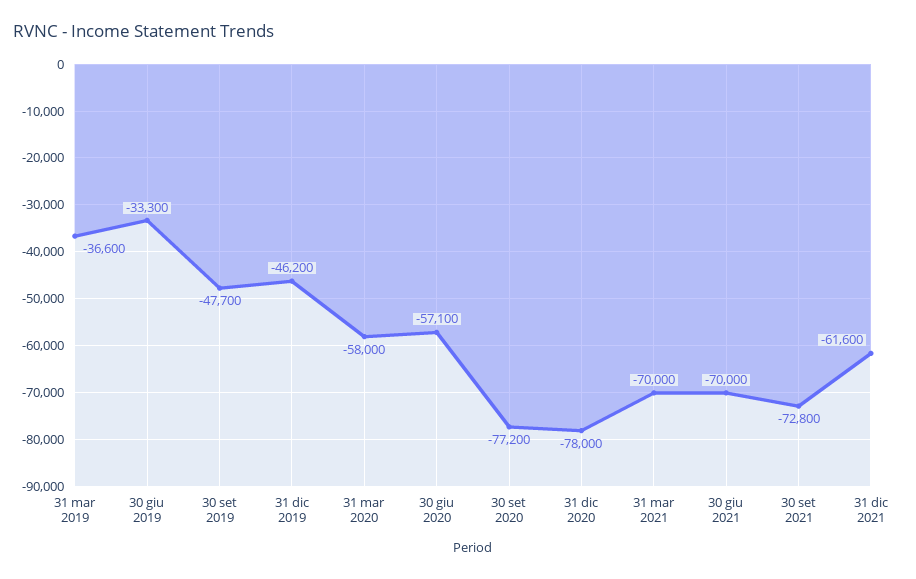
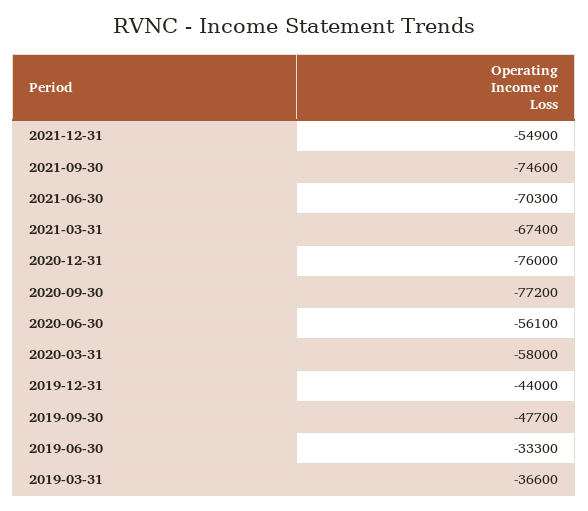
31 dic 2019: -46200 -> -44000
30 giu 2020: -57100 -> -56100
31 dic 2020: -78000 -> -76000
31 mar 2021: -70000 -> -67400
30 giu 2021: -70000 -> -70300
30 set 2021: -72800 -> -74600
31 dic 2021: -61600 -> -54900

